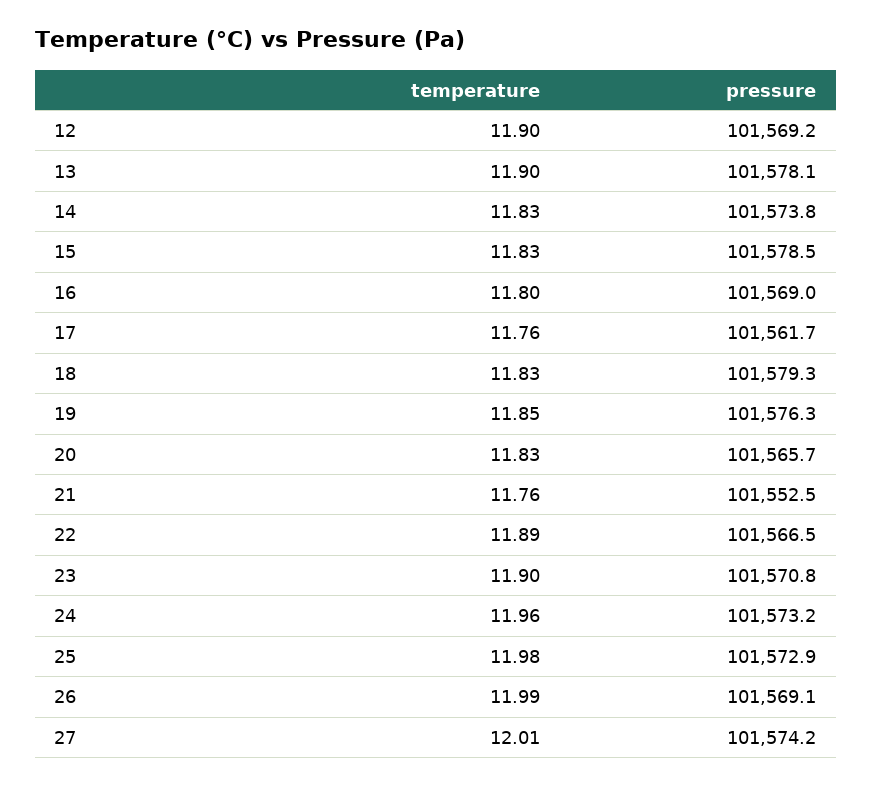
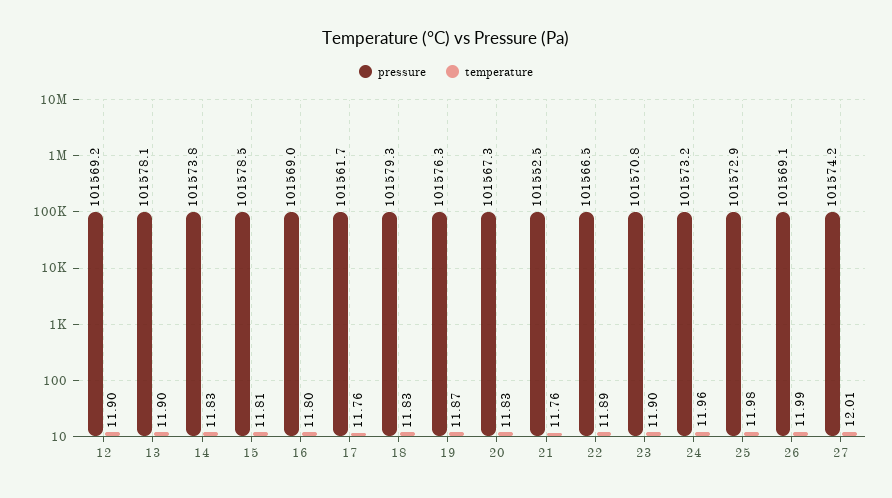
temperature, 15: 11.83 -> 11.81
temperature, 19: 11.85 -> 11.87
pressure, 20: 101565.7 -> 101567.3

